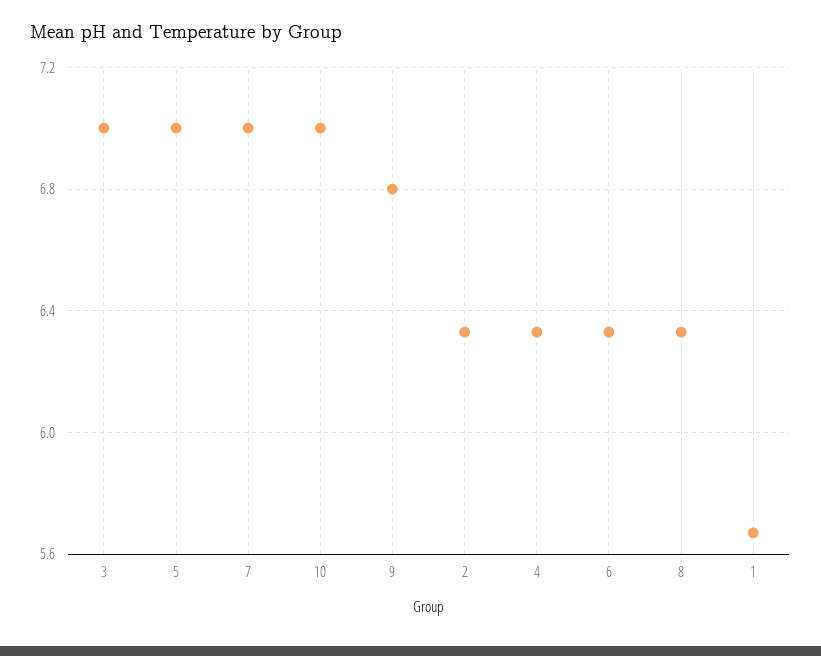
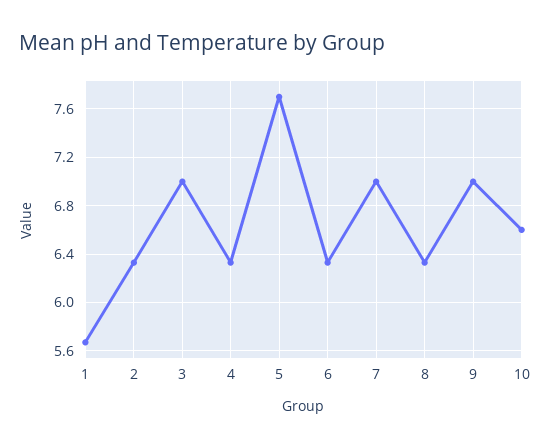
5: 7 -> 7.7
10: 7 -> 6.6
9: 6.8 -> 7

